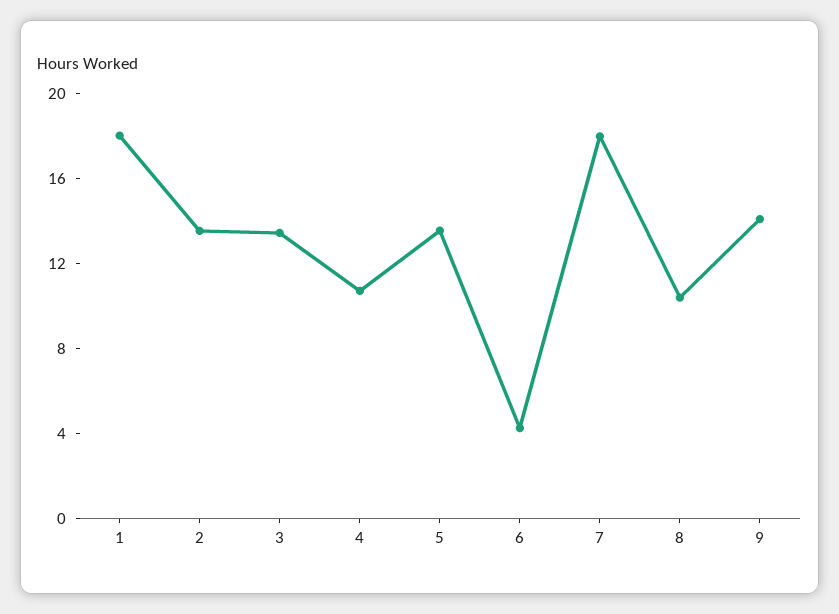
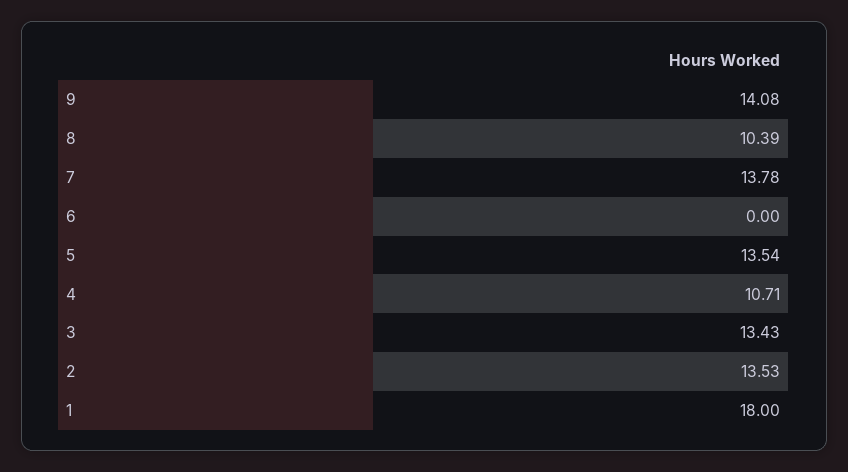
6: 4 -> 0
7: 18 -> 13.78

